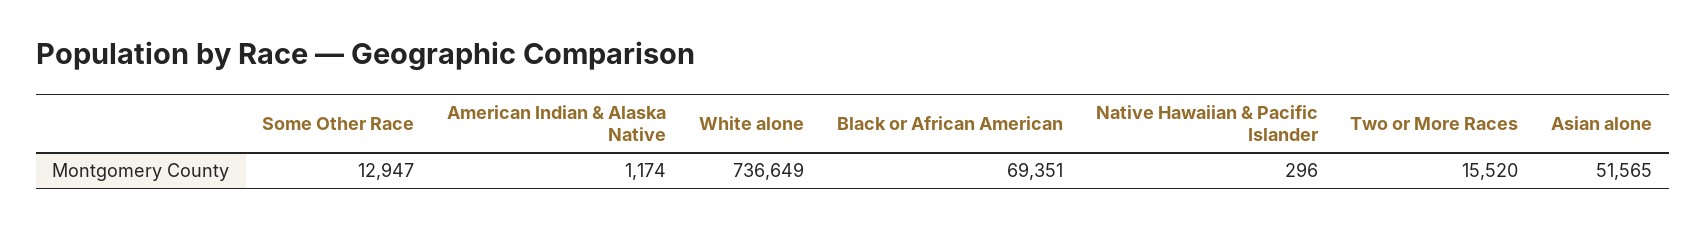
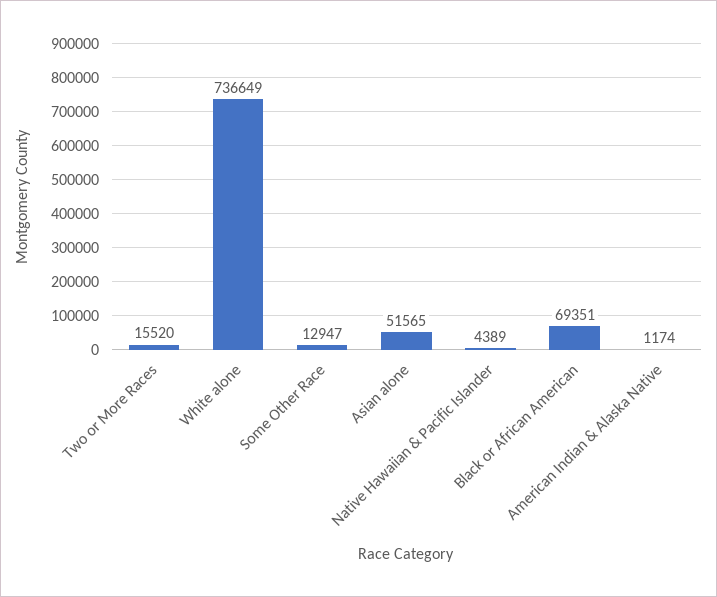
Native Hawaiian & Pacific Islander: 296 -> 4389

